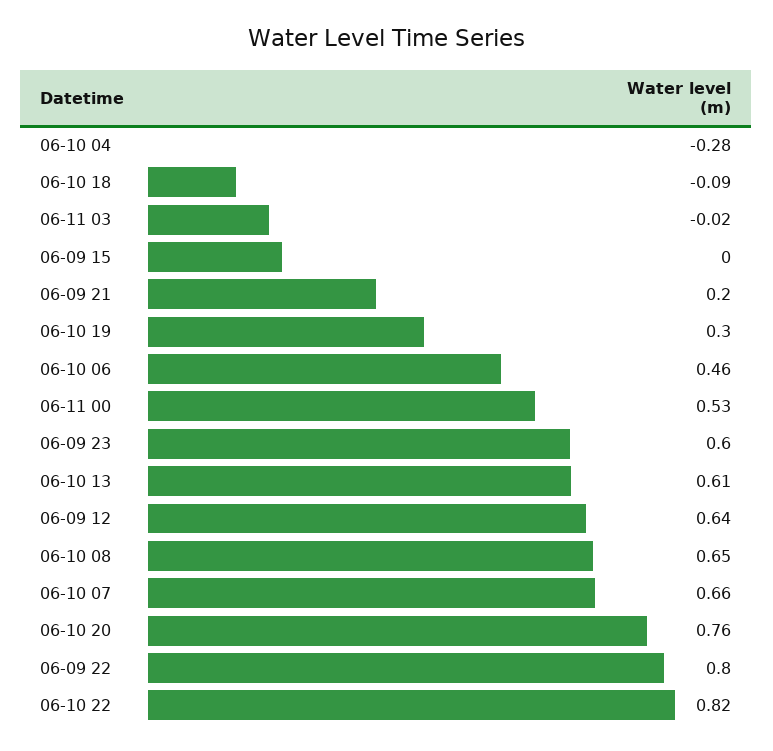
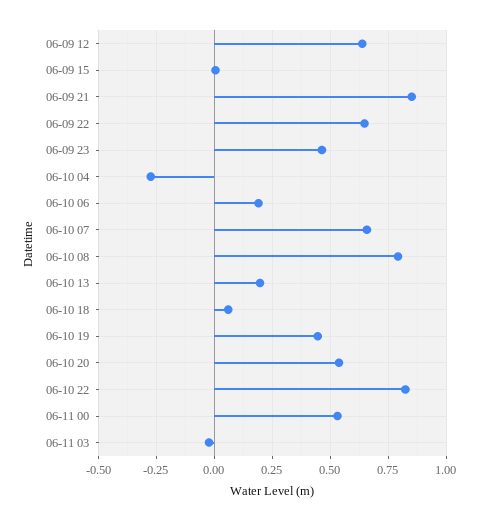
06-10 18: -0.09 -> 0.05
06-09 21: 0.2 -> 0.85
06-10 19: 0.3 -> 0.45
06-10 06: 0.46 -> 0.2
06-09 23: 0.6 -> 0.45
06-10 13: 0.61 -> 0.2
06-10 08: 0.65 -> 0.8
06-10 20: 0.76 -> 0.55
06-09 22: 0.8 -> 0.65

